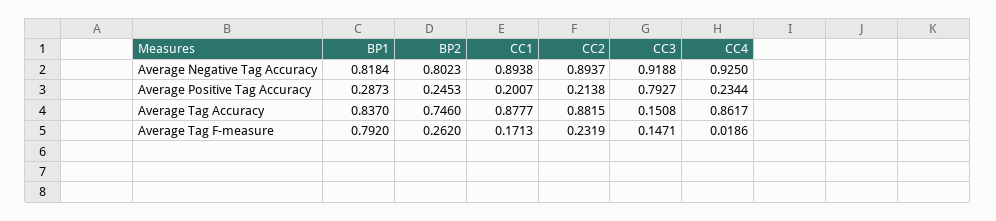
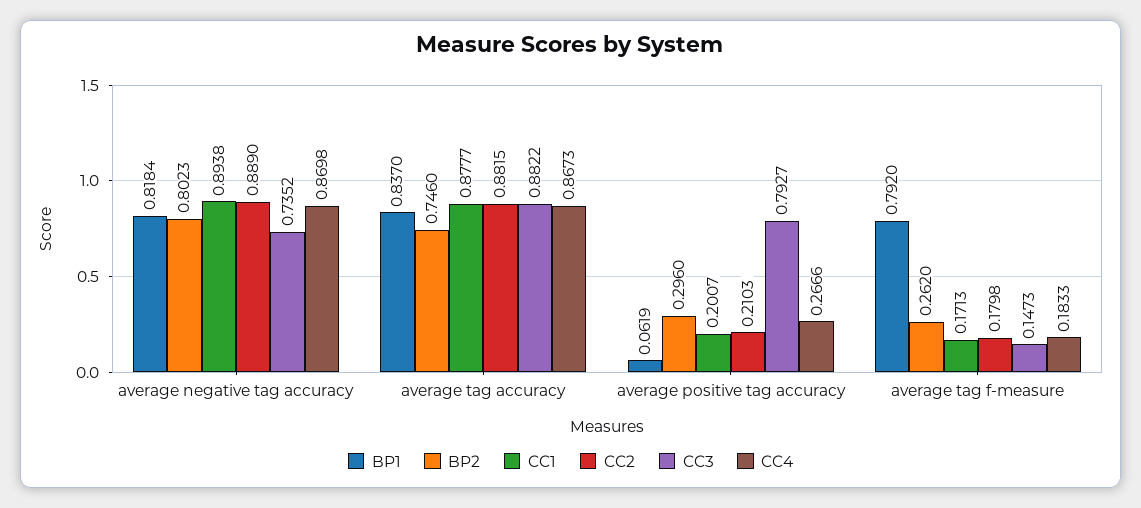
CC2, Average Negative Tag Accuracy: 0.8937 -> 0.889
CC3, Average Negative Tag Accuracy: 0.9188 -> 0.7352
CC4, Average Negative Tag Accuracy: 0.925 -> 0.8698
BP1, Average Positive Tag Accuracy: 0.2873 -> 0.0619
BP2, Average Positive Tag Accuracy: 0.2453 -> 0.296
CC2, Average Positive Tag Accuracy: 0.2138 -> 0.2103
CC4, Average Positive Tag Accuracy: 0.2344 -> 0.2666
CC3, Average Tag Accuracy: 0.1508 -> 0.8822
CC4, Average Tag Accuracy: 0.8617 -> 0.8673
CC2, Average Tag F-measure: 0.2319 -> 0.1798
CC3, Average Tag F-measure: 0.1471 -> 0.1473
CC4, Average Tag F-measure: 0.0186 -> 0.1833

